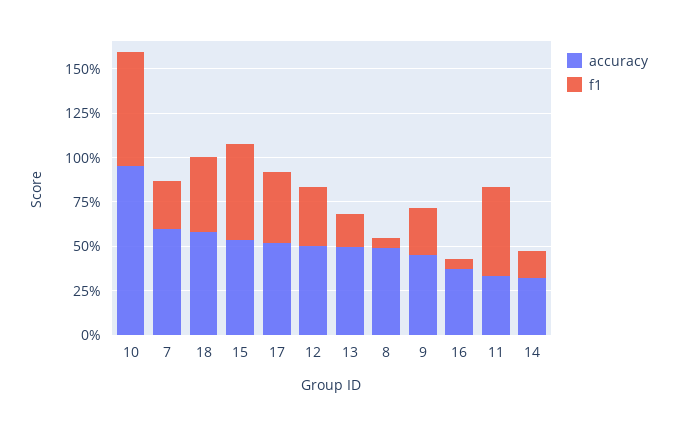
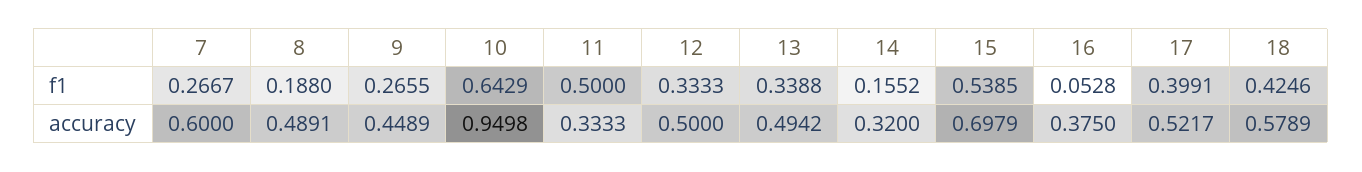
accuracy, 15: 0.55 -> 0.6979
f1, 13: 0.2 -> 0.3388
f1, 8: 0.05 -> 0.188

